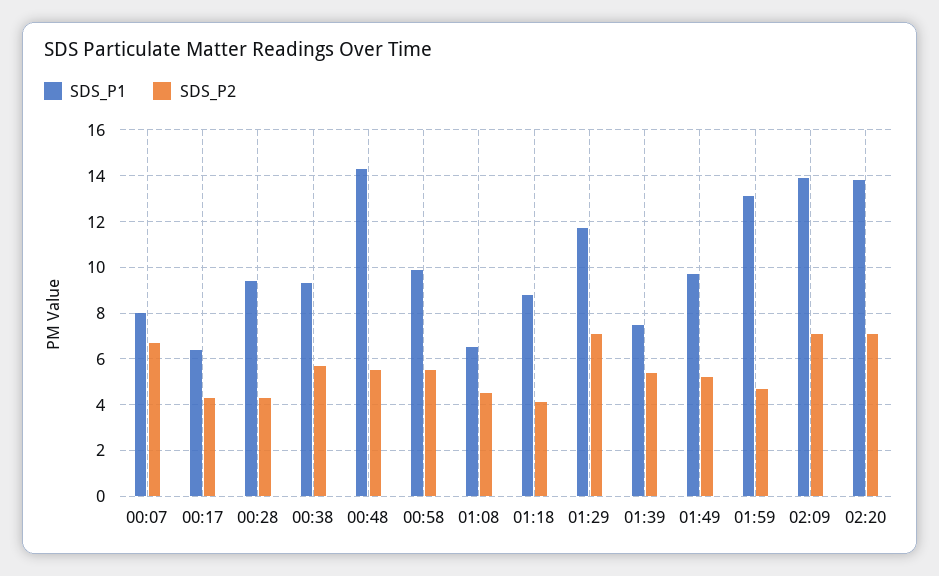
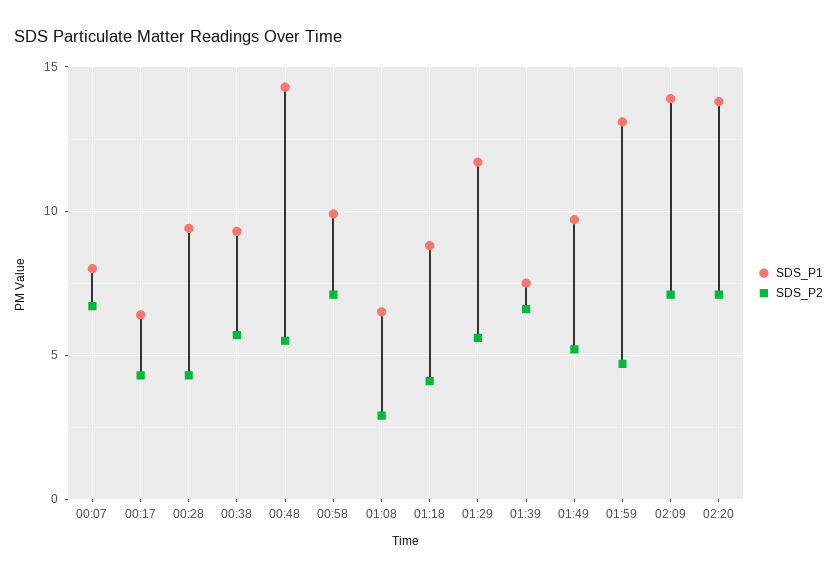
SDS_P2, 00:58: 5.5 -> 7
SDS_P2, 01:08: 4.5 -> 3
SDS_P2, 01:29: 7 -> 5.5
SDS_P2, 01:39: 5.5 -> 6.5

